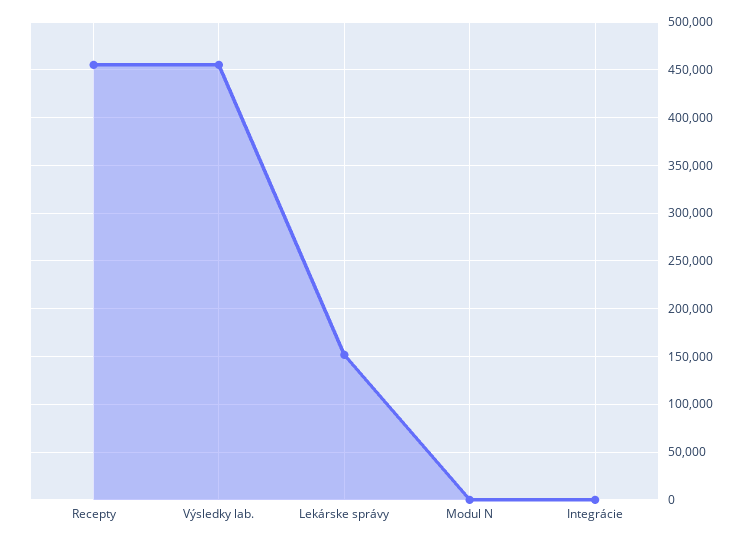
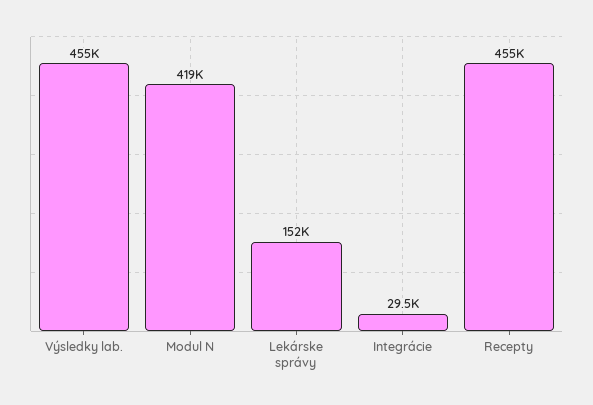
Modul N: 0 -> 419000
Integrácie: 0 -> 29500

